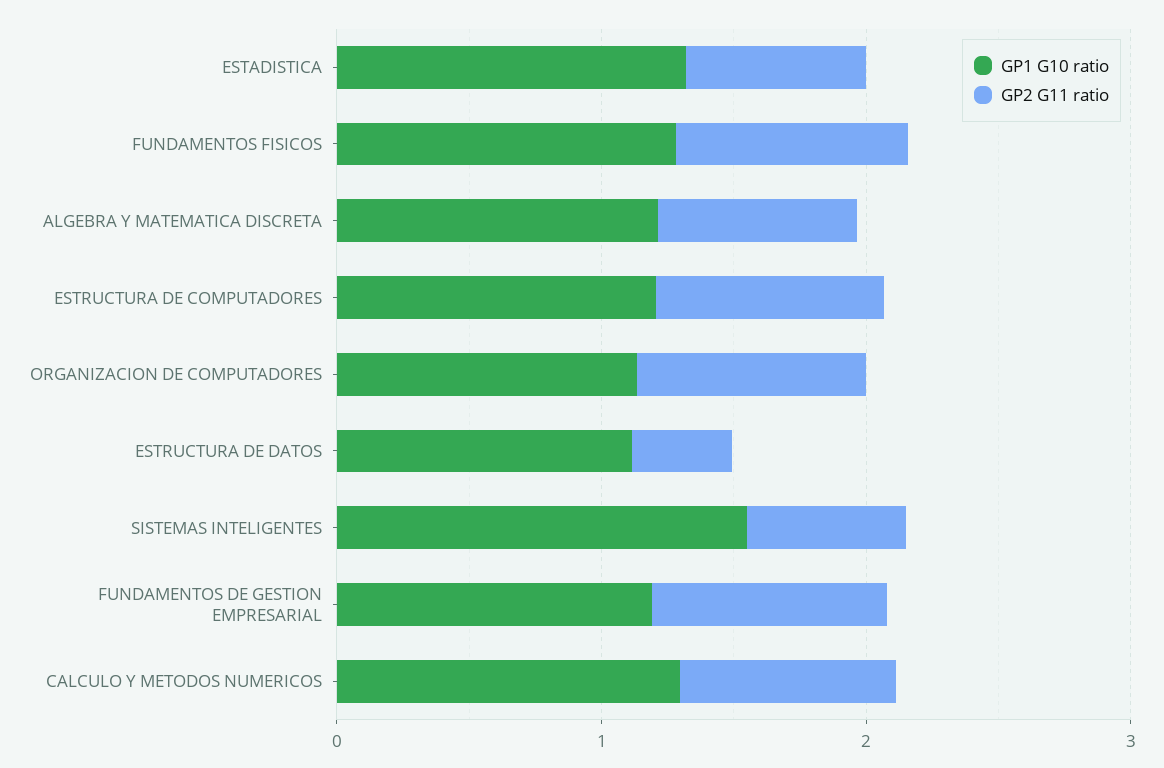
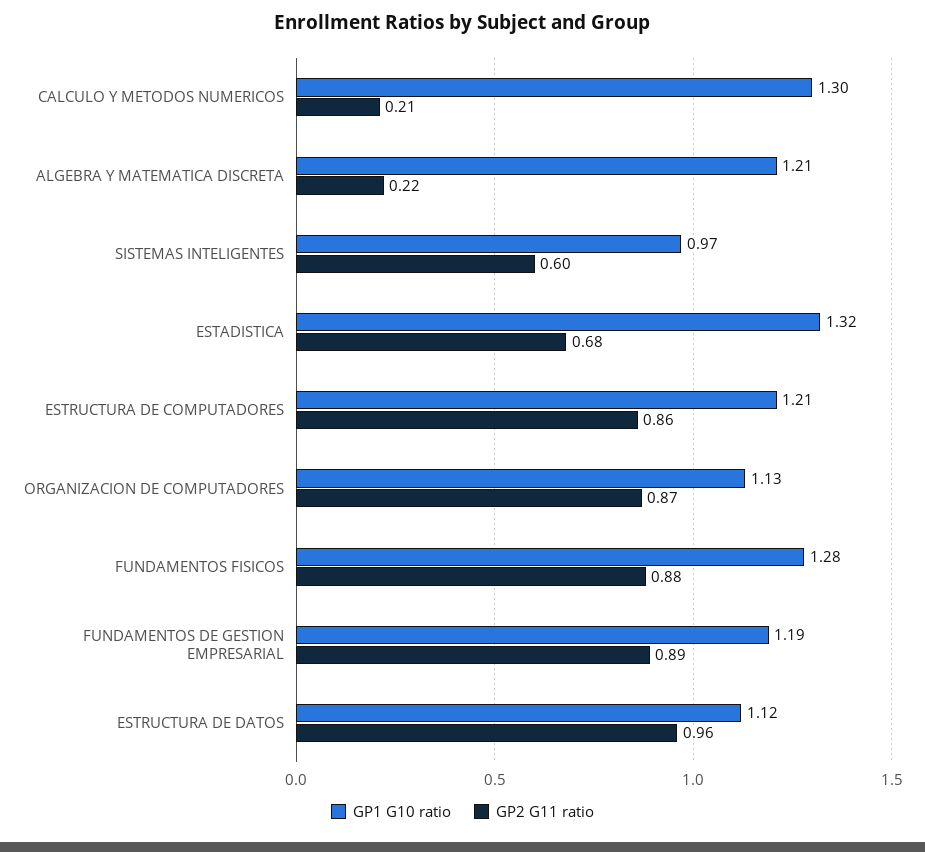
GP2 G11 ratio, ALGEBRA Y MATEMATICA DISCRETA: 0.8 -> 0.22
GP2 G11 ratio, ESTRUCTURA DE DATOS: 0.4 -> 0.96
GP1 G10 ratio, SISTEMAS INTELIGENTES: 1.6 -> 0.97
GP2 G11 ratio, CALCULO Y METODOS NUMERICOS: 0.8 -> 0.21

